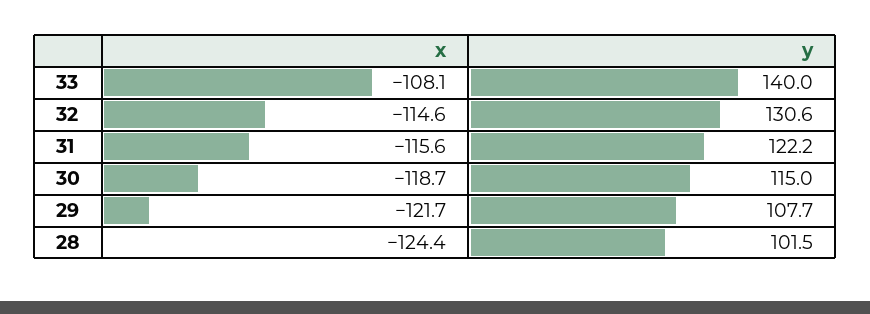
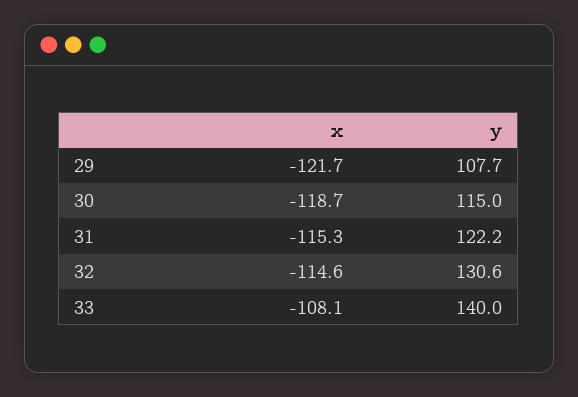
x, 31: -115.6 -> -115.3
x, 28: -124.4 -> none
y, 28: 101.5 -> none

